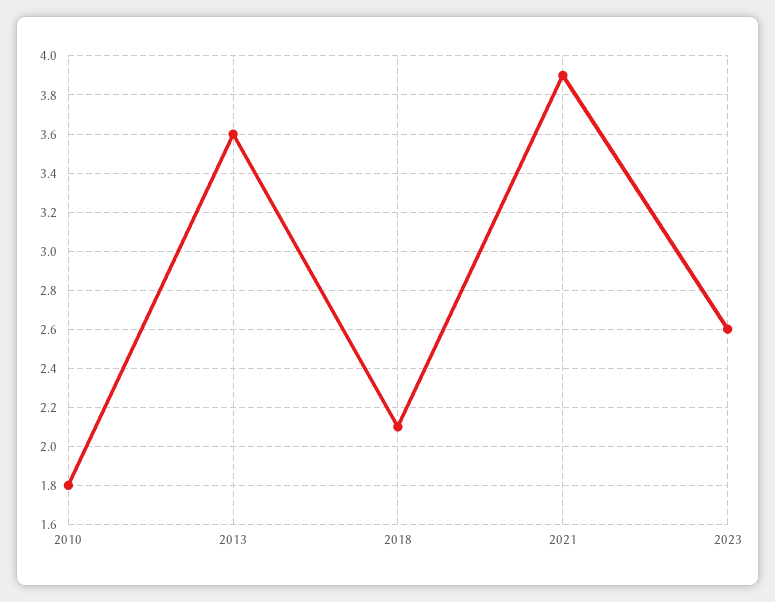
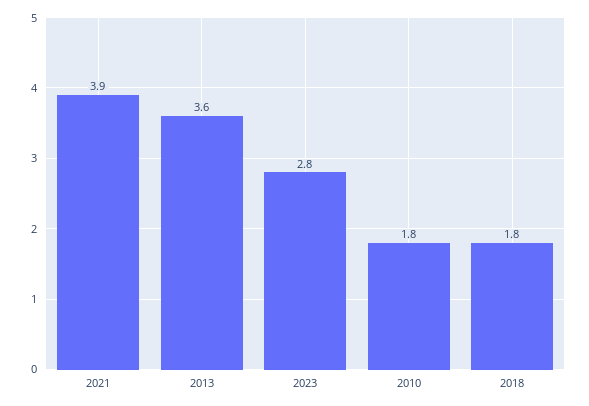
2018: 2.1 -> 1.8
2023: 2.6 -> 2.8

